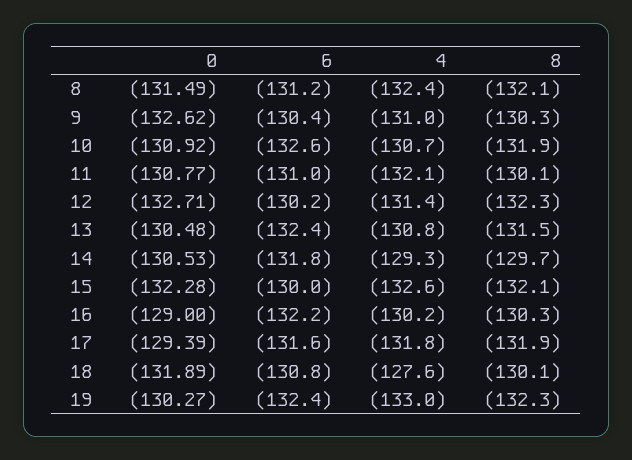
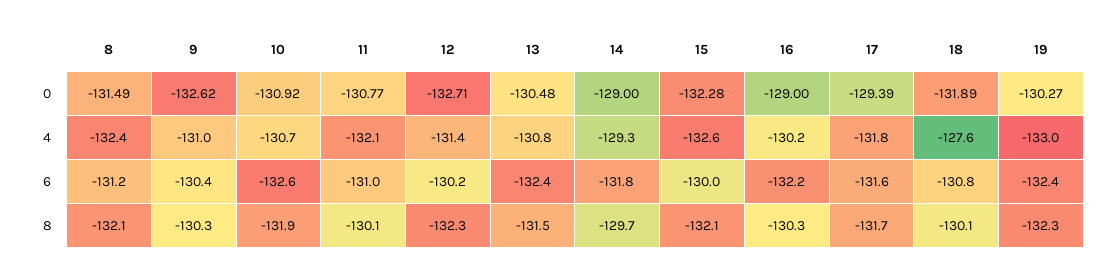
0, 14: -130.53 -> -129
8, 17: -131.9 -> -131.7

